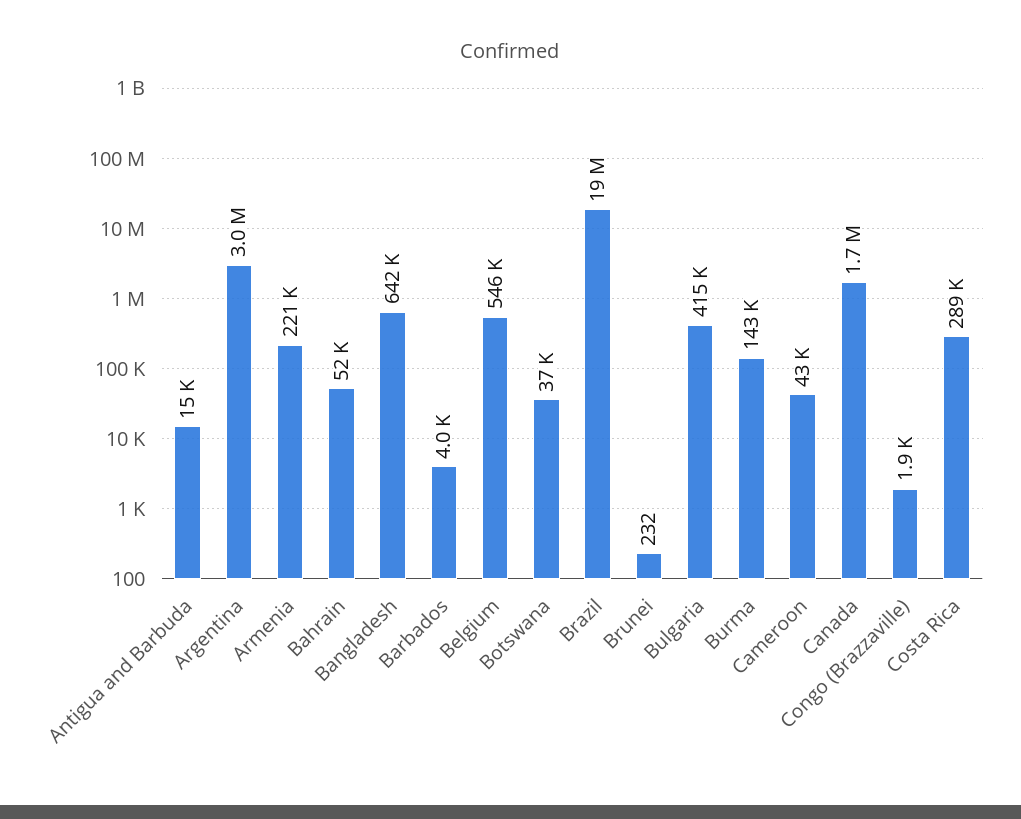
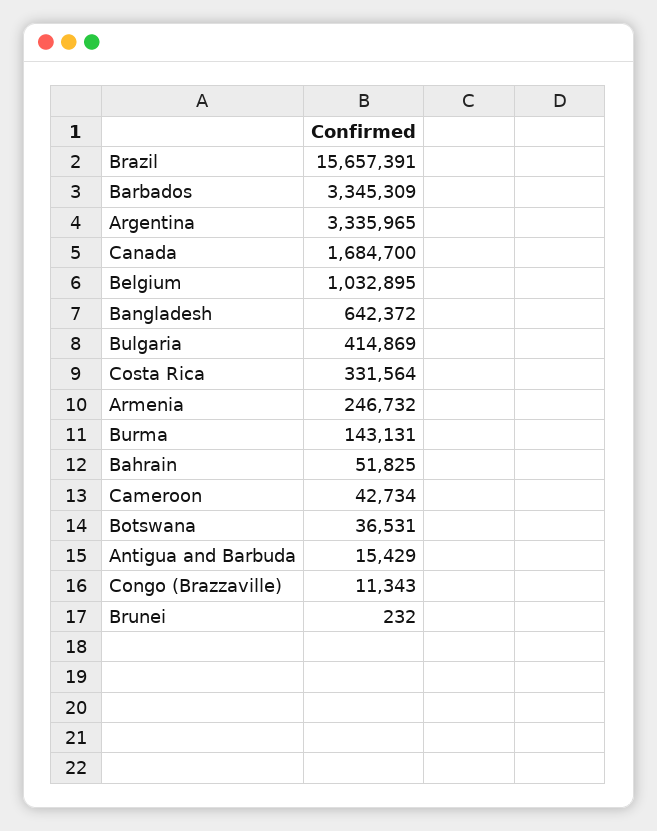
Argentina: 3000000 -> 3335965
Armenia: 221000 -> 246732
Barbados: 4000 -> 3345309
Belgium: 546000 -> 1032895
Brazil: 19000000 -> 15657391
Congo (Brazzaville): 1900 -> 11343
Costa Rica: 289000 -> 331564

